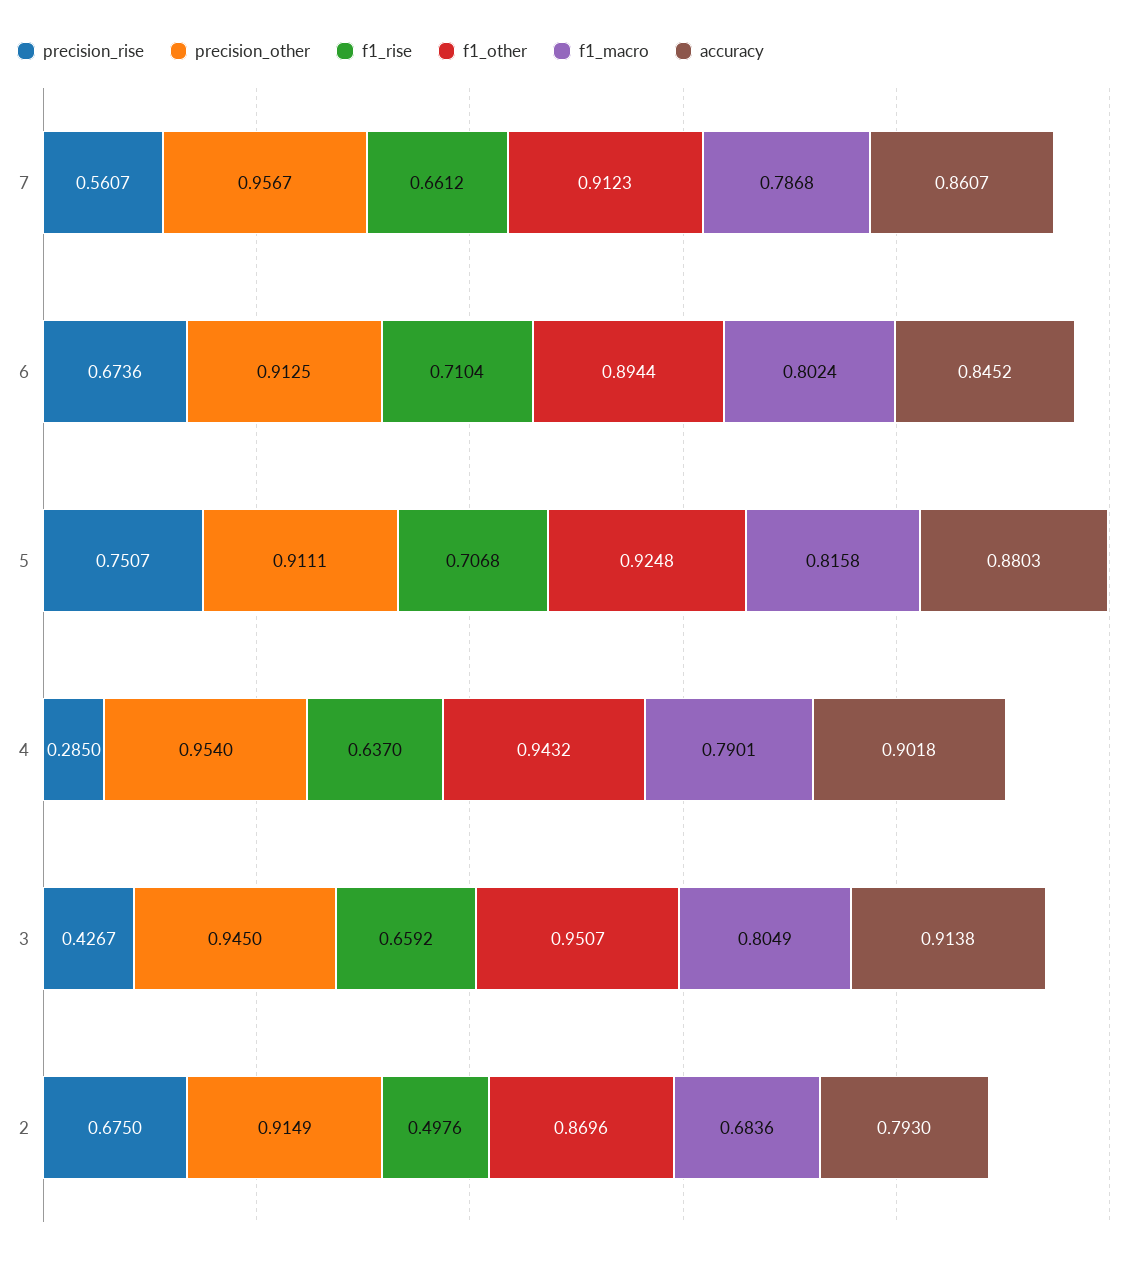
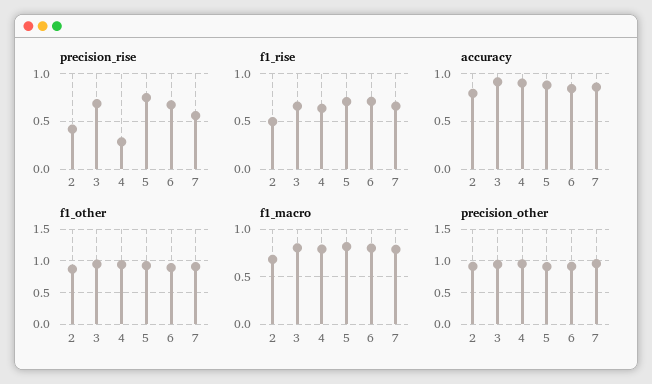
precision_rise, 3: 0.4267 -> 0.7
precision_rise, 2: 0.675 -> 0.4

